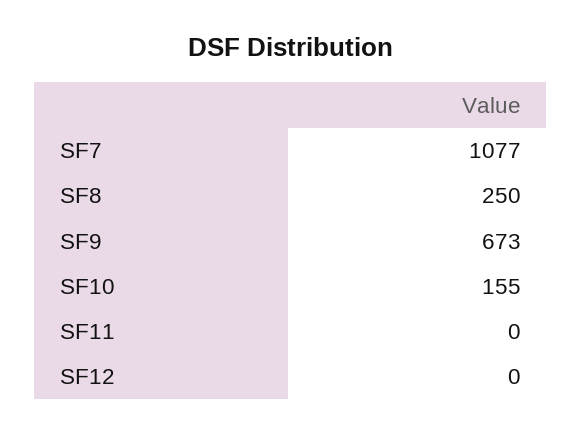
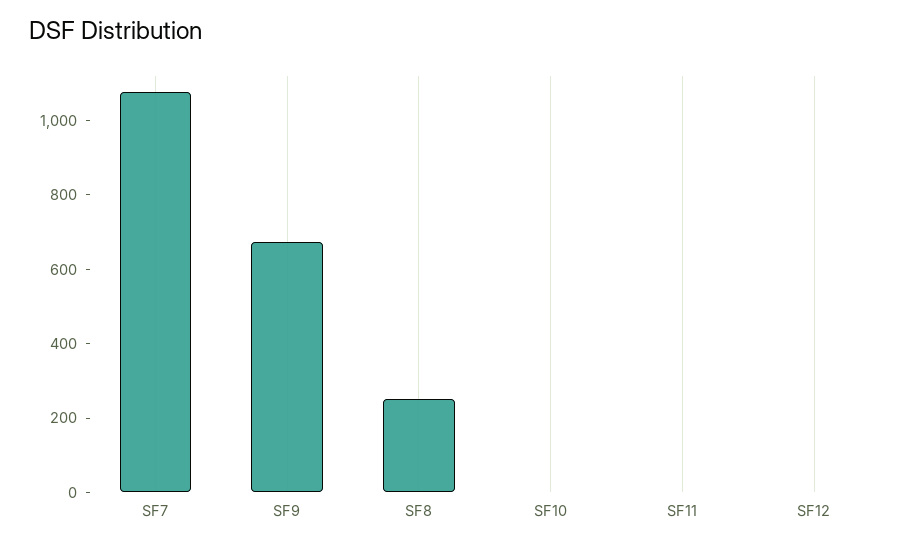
SF10: 155 -> 0

